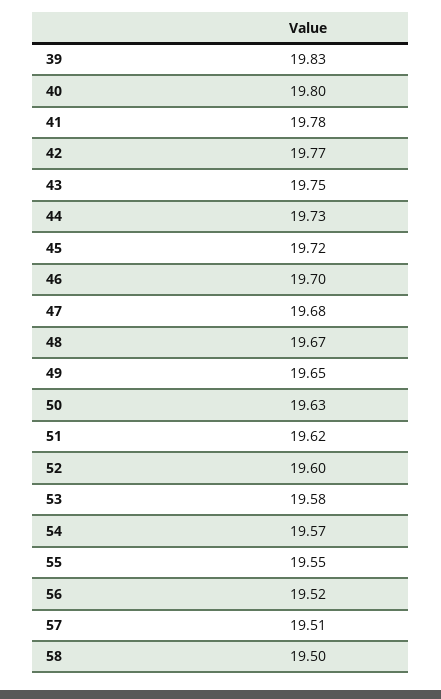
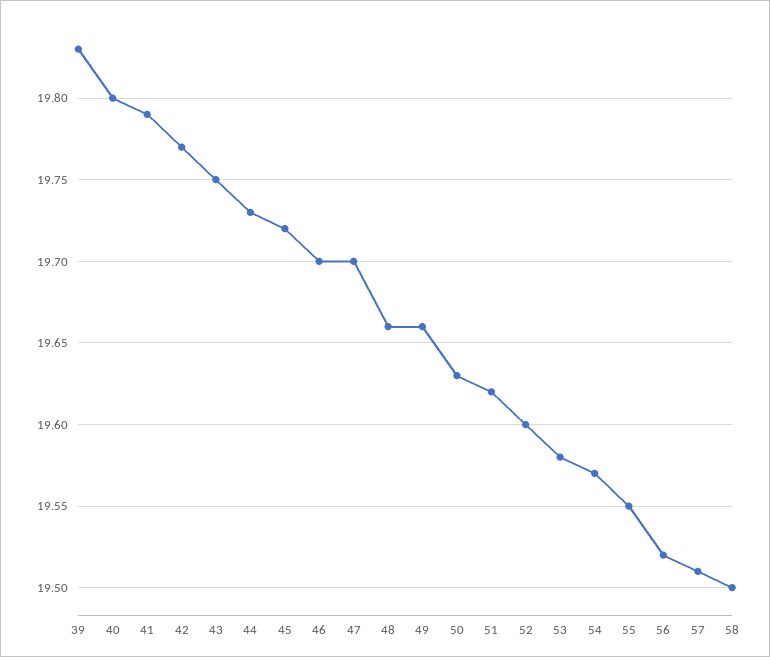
41: 19.78 -> 19.79
47: 19.68 -> 19.7
48: 19.67 -> 19.66
49: 19.65 -> 19.66

